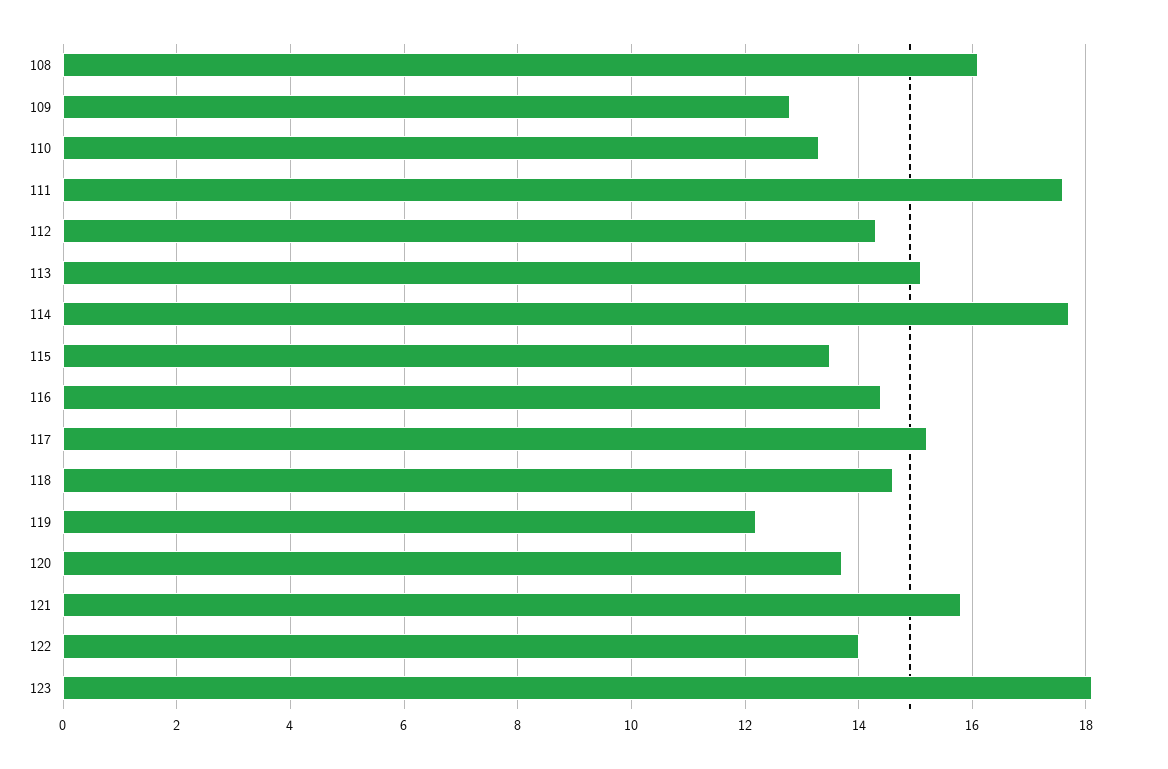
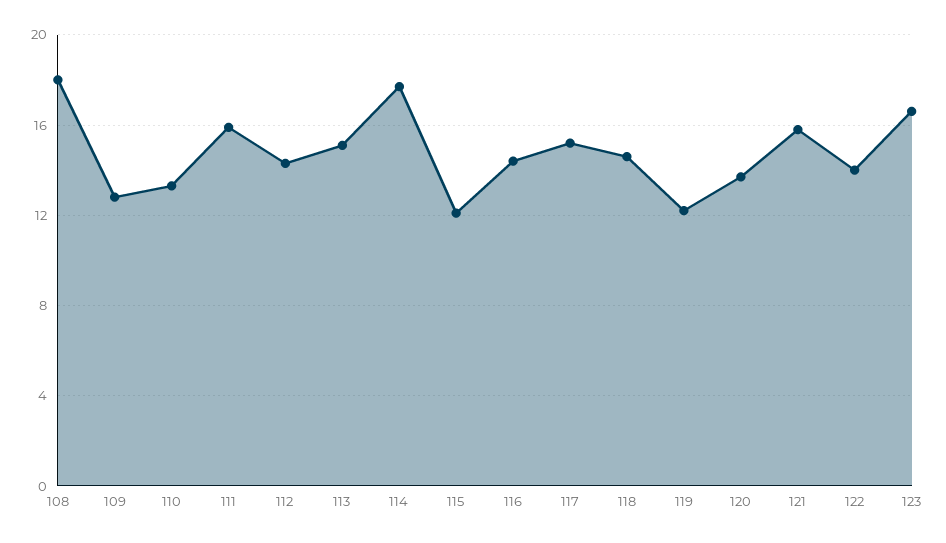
108: 16 -> 18
111: 17.5 -> 16
115: 13.5 -> 12
123: 18 -> 16.5

